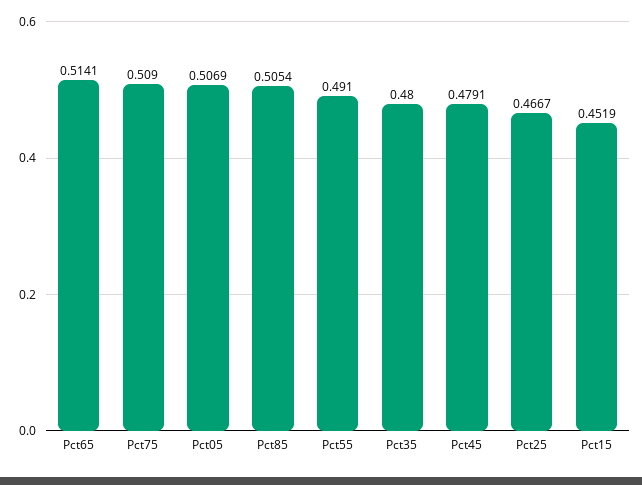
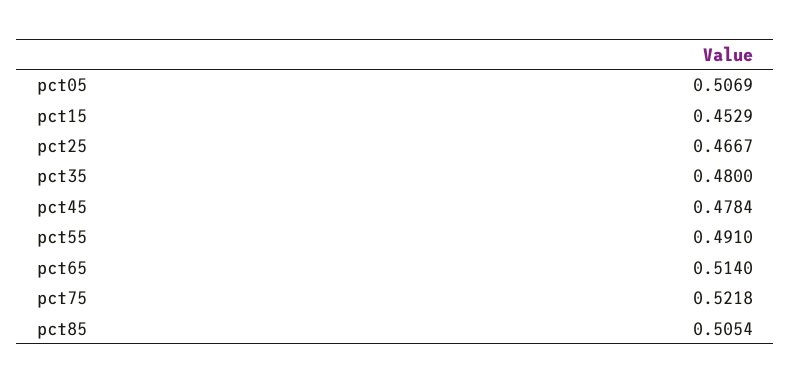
Pct65: 0.5141 -> 0.514
Pct75: 0.509 -> 0.5218
Pct45: 0.4791 -> 0.4784
Pct15: 0.4519 -> 0.4529

